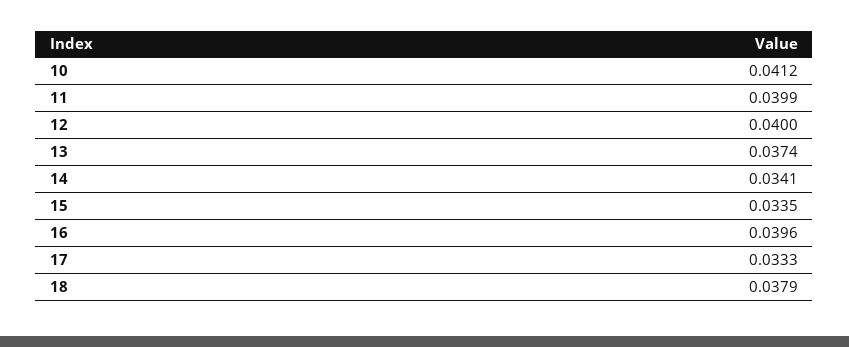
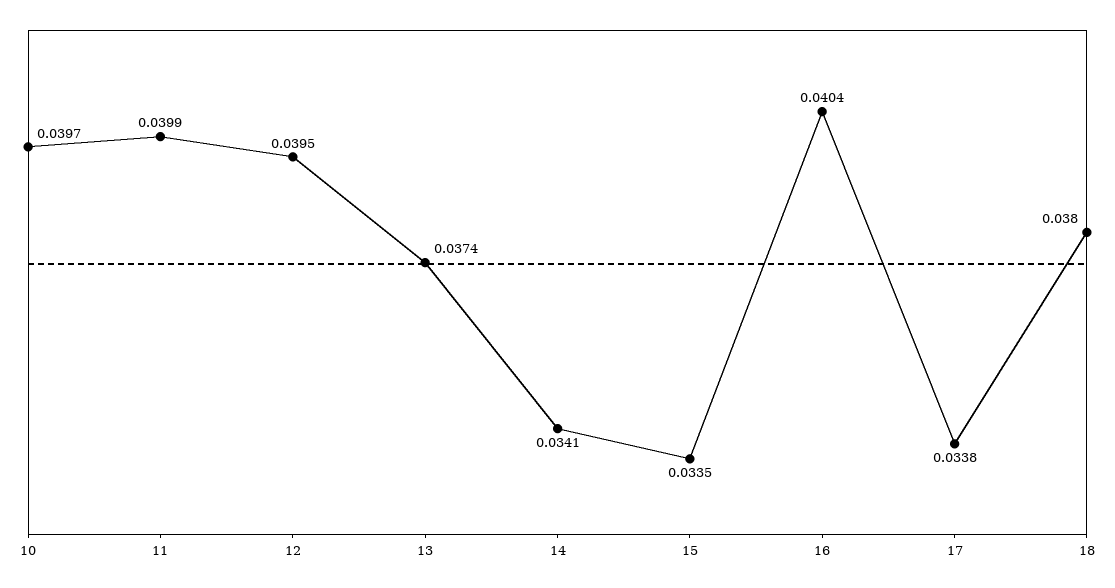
10: 0.0412 -> 0.0397
12: 0.04 -> 0.0395
16: 0.0396 -> 0.0404
17: 0.0333 -> 0.0338
18: 0.0379 -> 0.038

